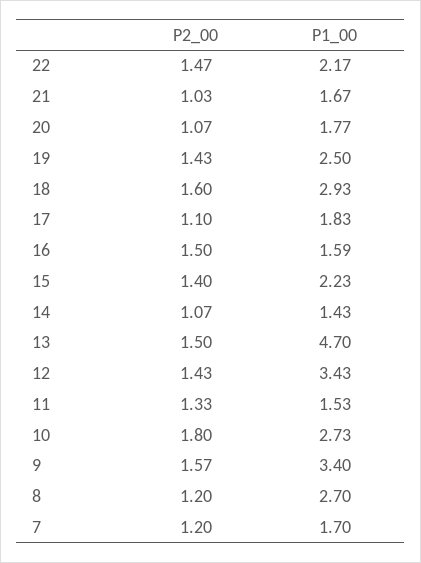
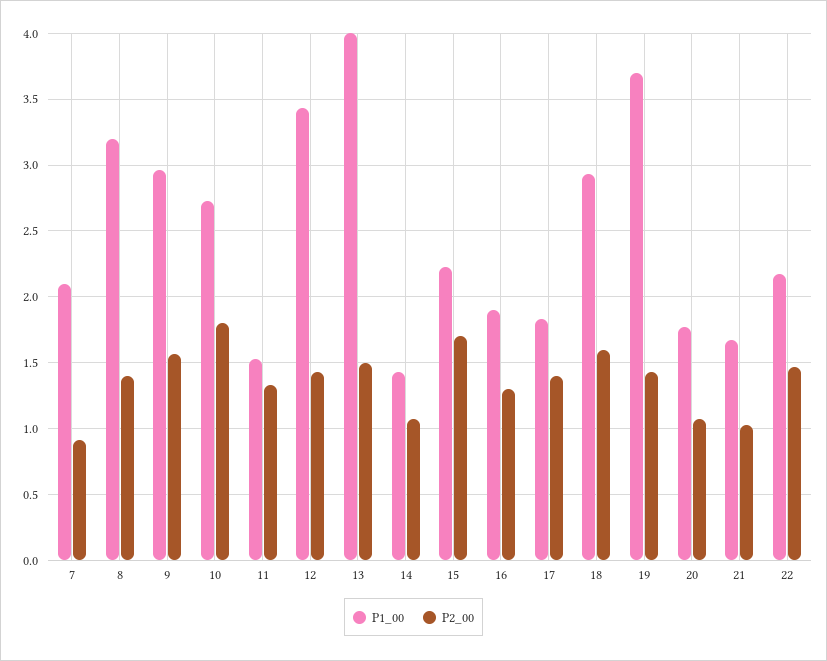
P1_00, 19: 2.5 -> 3.7
P2_00, 17: 1.1 -> 1.4
P2_00, 16: 1.5 -> 1.3
P1_00, 16: 1.59 -> 1.9
P2_00, 15: 1.4 -> 1.7
P1_00, 13: 4.7 -> 4
P1_00, 9: 3.4 -> 2.95
P2_00, 8: 1.2 -> 1.4
P1_00, 8: 2.7 -> 3.2
P2_00, 7: 1.2 -> 0.9
P1_00, 7: 1.7 -> 2.1

